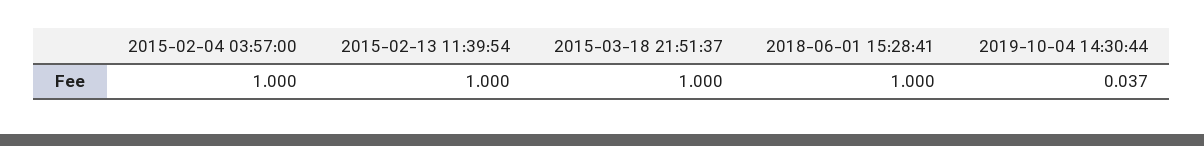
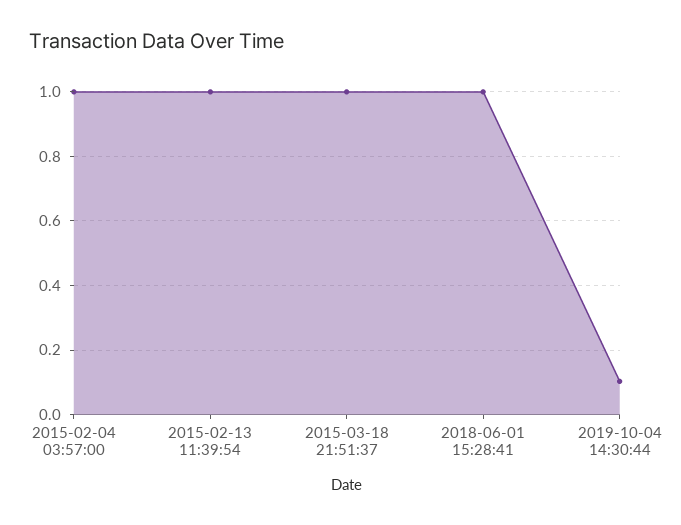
2019-10-04 14:30:44: 0.037 -> 0.1

